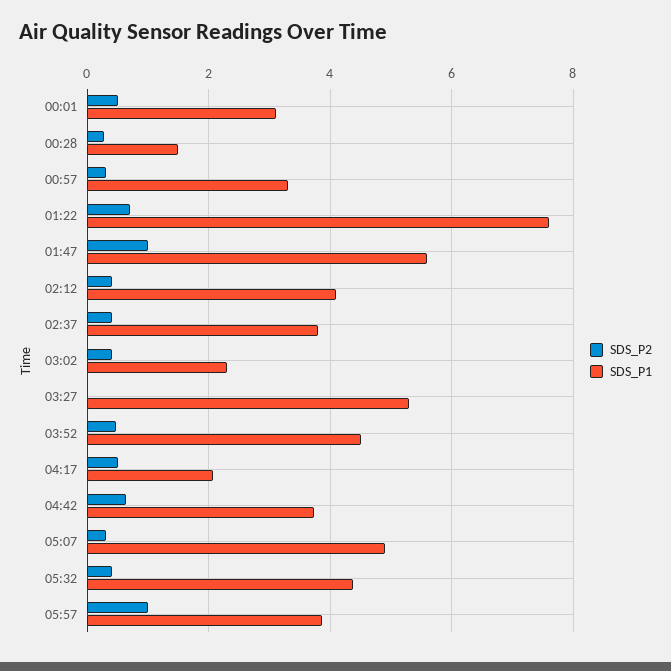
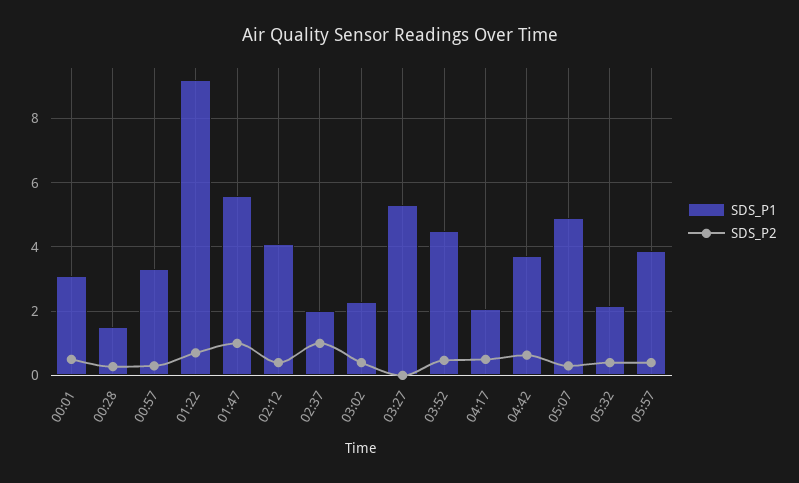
SDS_P1, 01:22: 7.6 -> 9.2
SDS_P2, 02:37: 0.4 -> 1
SDS_P1, 02:37: 3.8 -> 2
SDS_P1, 05:32: 4.4 -> 2.2
SDS_P2, 05:57: 1 -> 0.4

